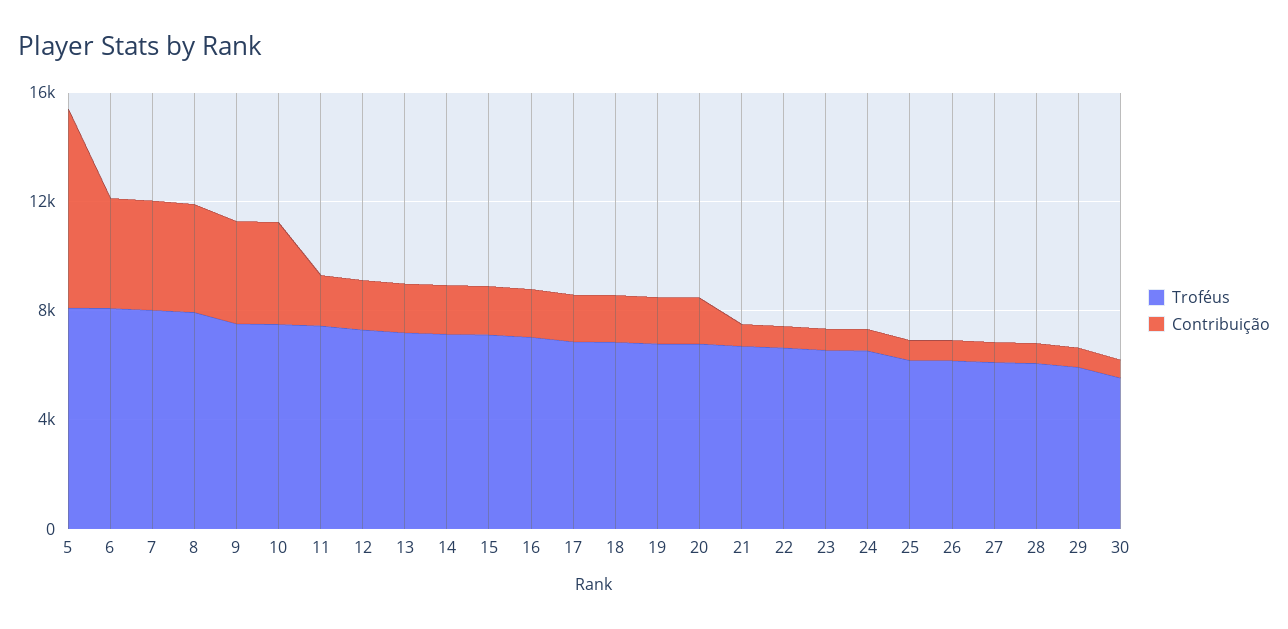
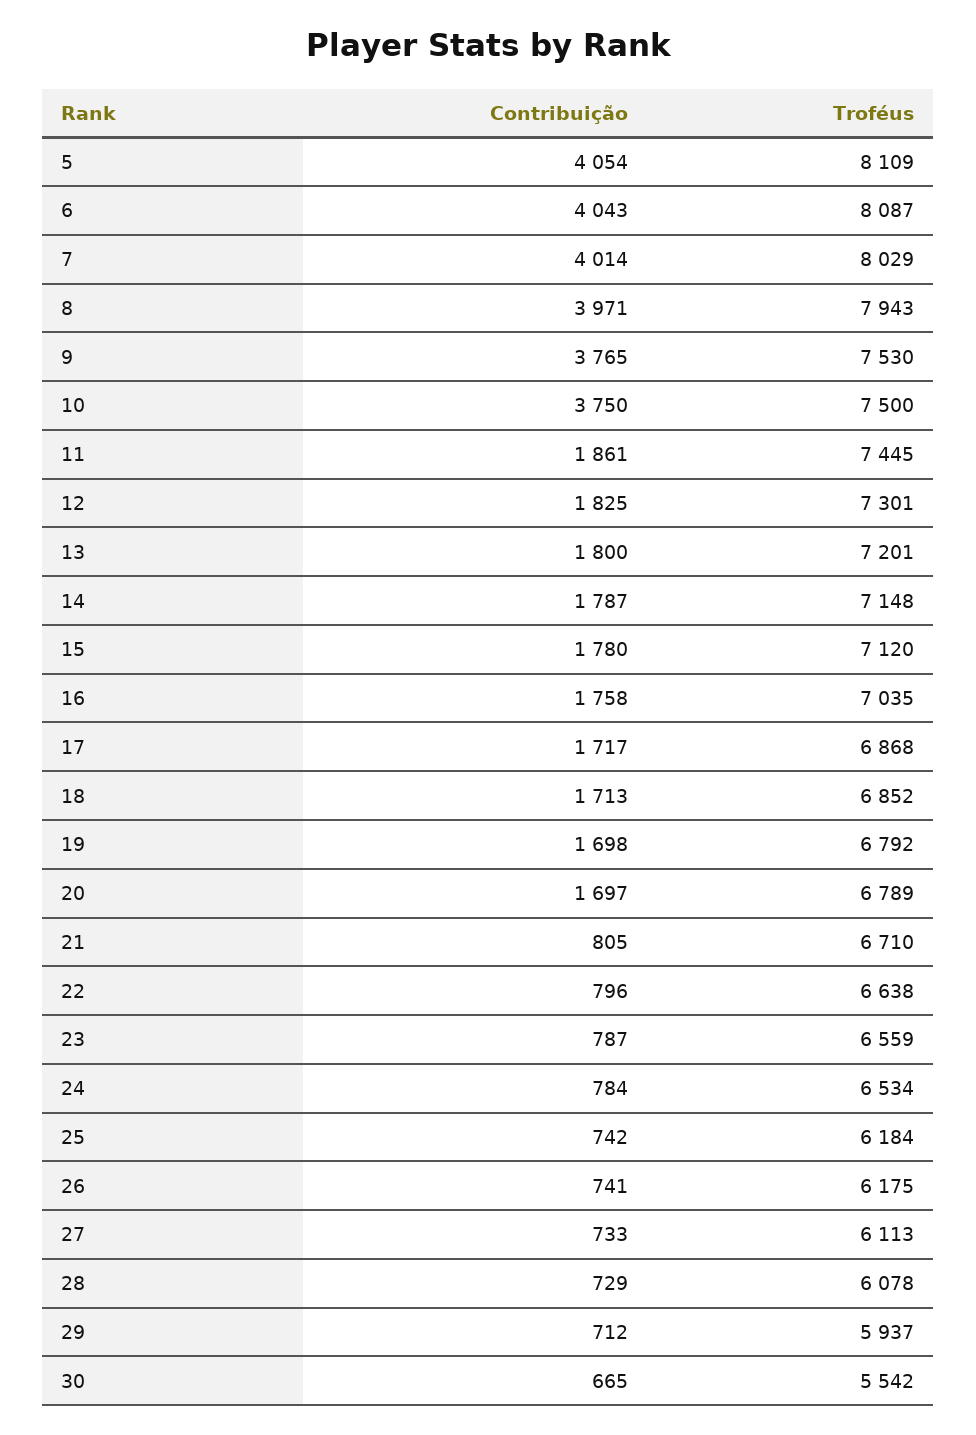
Contribuição, 5: 7000 -> 4054

